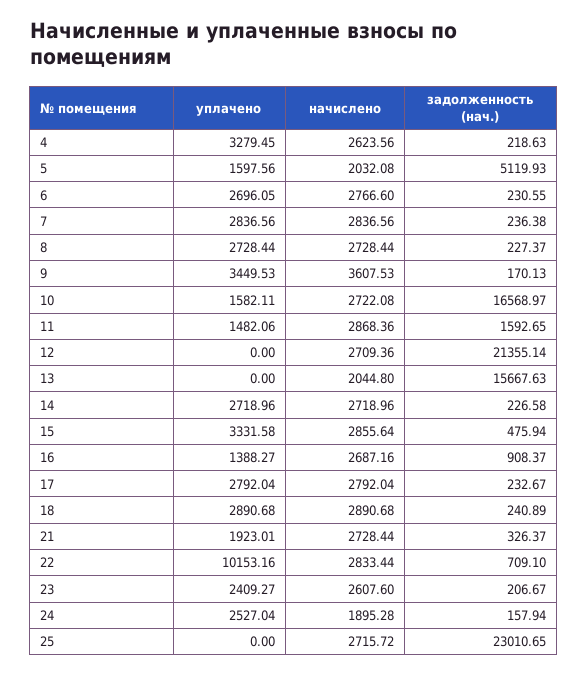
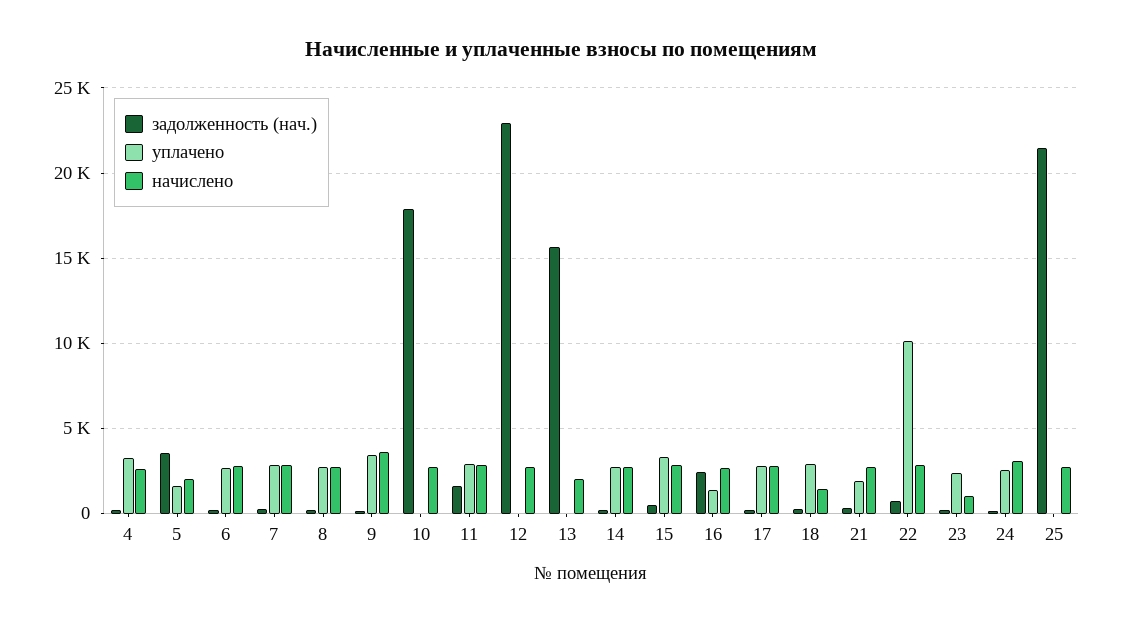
задолженность (нач.), 5: 5119.93 -> 3500
уплачено, 10: 1582.11 -> 0
задолженность (нач.), 10: 16568.97 -> 18000
уплачено, 11: 1482.06 -> 3000
задолженность (нач.), 12: 21355.14 -> 23000
задолженность (нач.), 16: 908.37 -> 2500
начислено, 18: 2890.68 -> 1500
начислено, 23: 2607.6 -> 1000
начислено, 24: 1895.28 -> 3000
задолженность (нач.), 25: 23010.65 -> 21500

